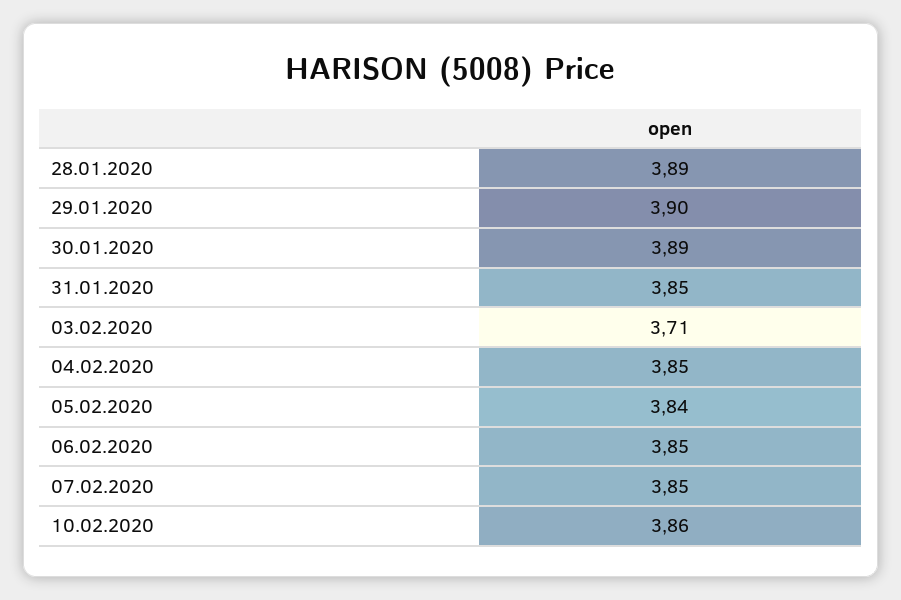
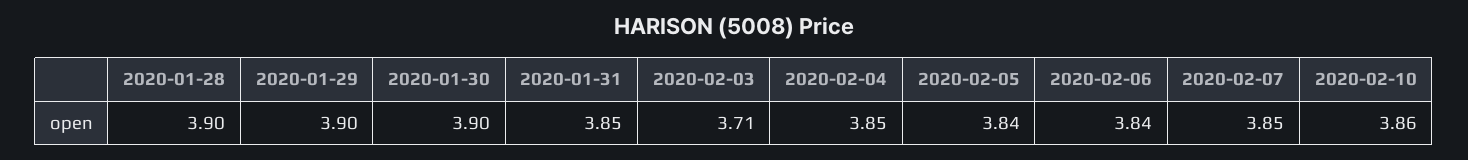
28.01.2020: 3.89 -> 3.9
30.01.2020: 3.89 -> 3.9
06.02.2020: 3.85 -> 3.84

